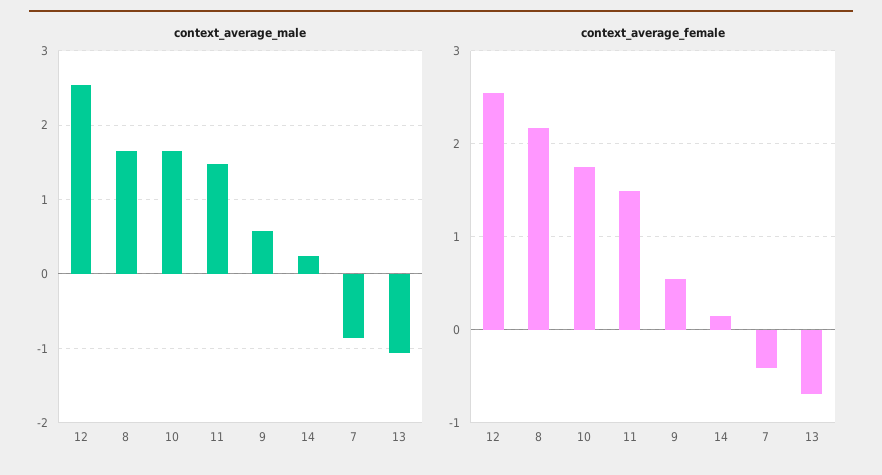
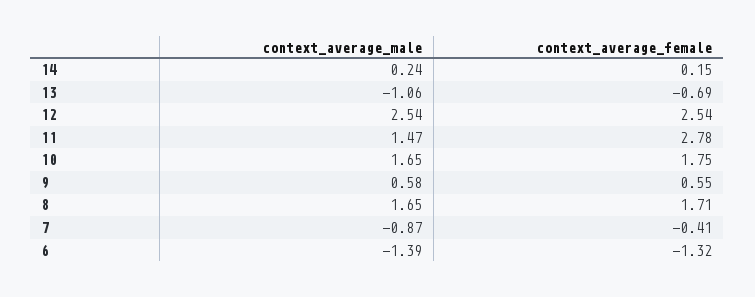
context_average_female, 8: 2.2 -> 1.71
context_average_female, 11: 1.5 -> 2.78
context_average_male, 6: none -> -1.39
context_average_female, 6: none -> -1.32

